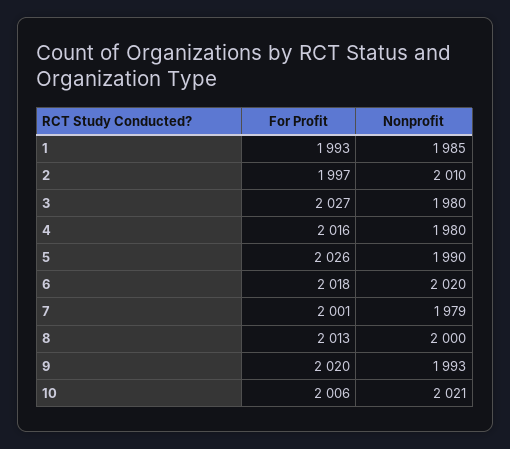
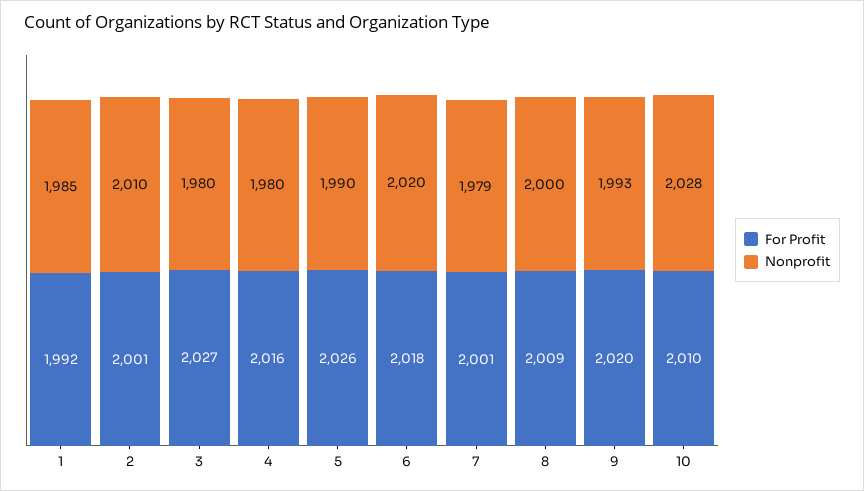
For Profit, 1: 1993 -> 1992
For Profit, 2: 1997 -> 2001
For Profit, 8: 2013 -> 2009
For Profit, 10: 2006 -> 2010
Nonprofit, 10: 2021 -> 2028

